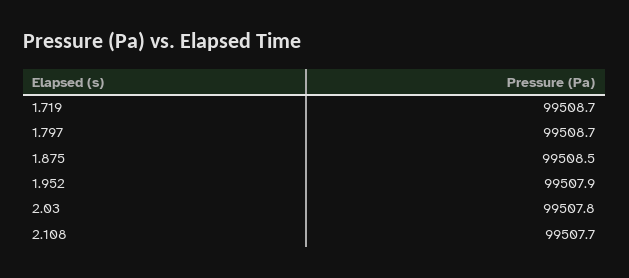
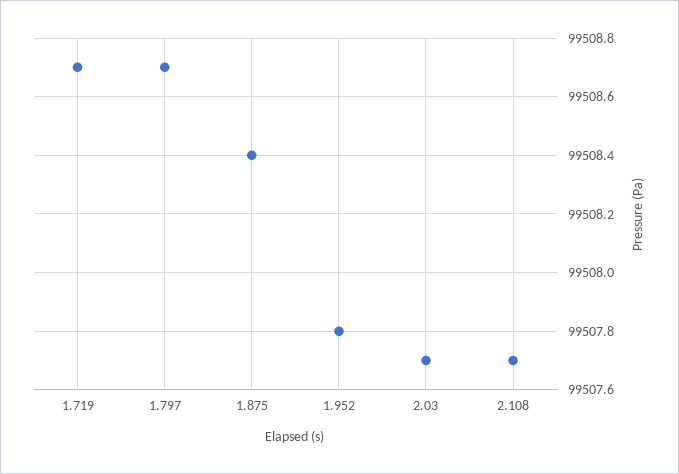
1.875: 99508.5 -> 99508.4
1.952: 99507.9 -> 99507.8
2.03: 99507.8 -> 99507.7

